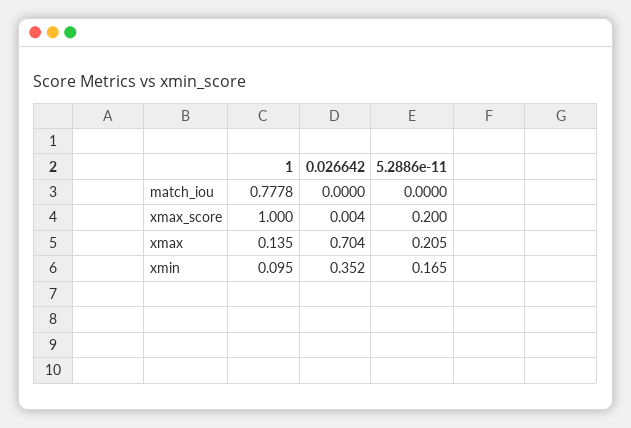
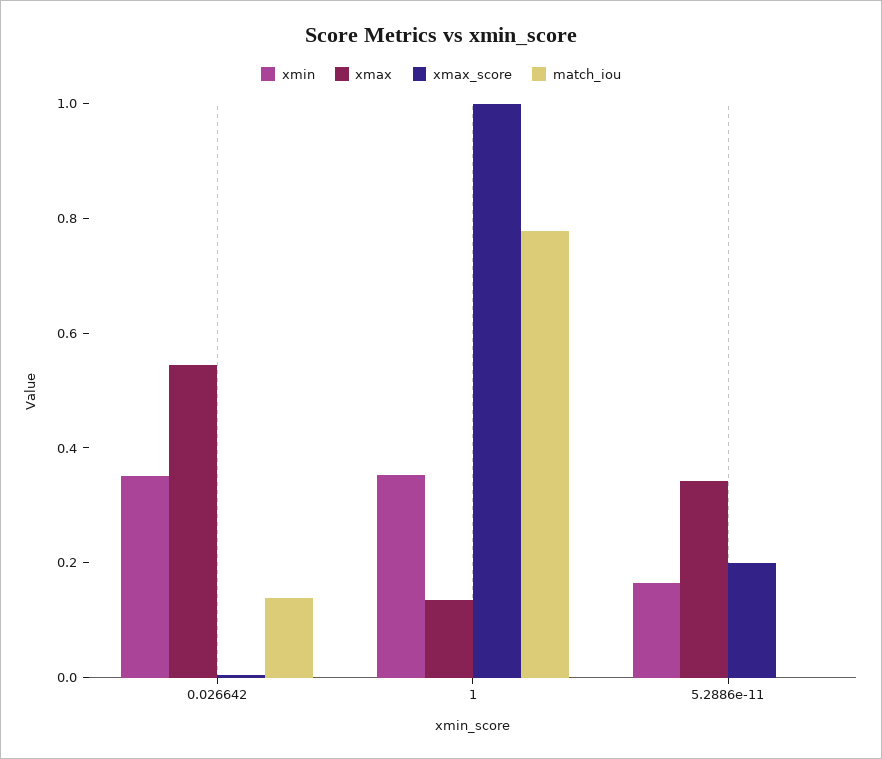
match_iou, 0.026642: 0 -> 0.15
xmax, 0.026642: 0.704 -> 0.55
xmax, 5.2886e-11: 0.205 -> 0.35
xmin, 1: 0.095 -> 0.35

